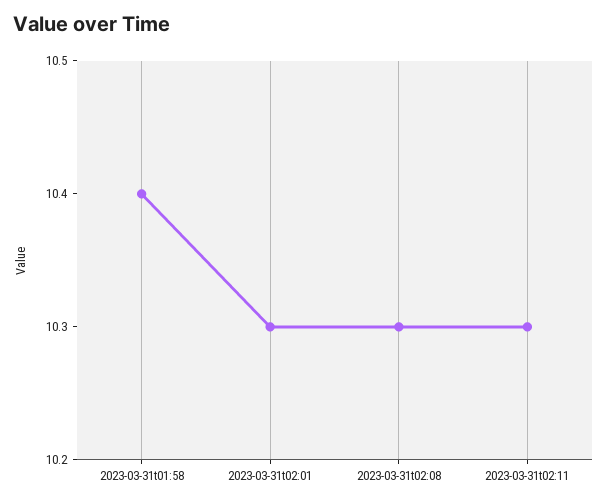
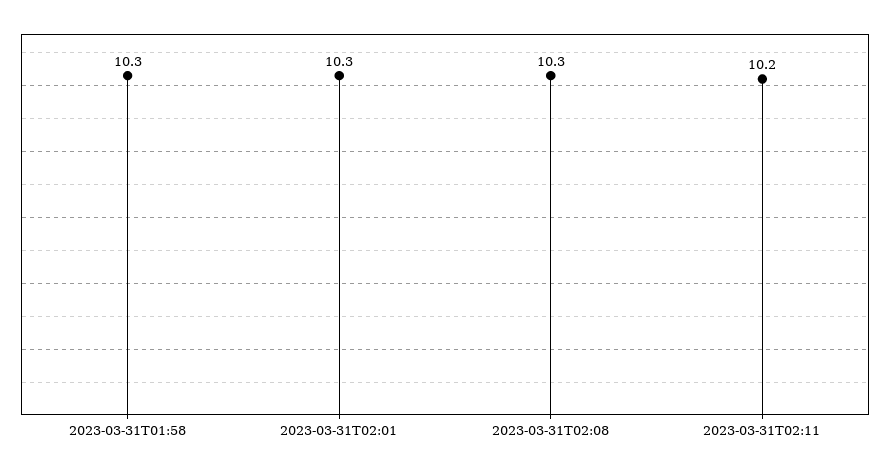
2023-03-31t01:58: 10.4 -> 10.3
2023-03-31t02:11: 10.3 -> 10.2

